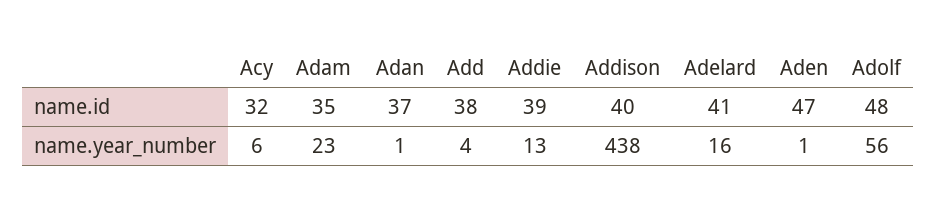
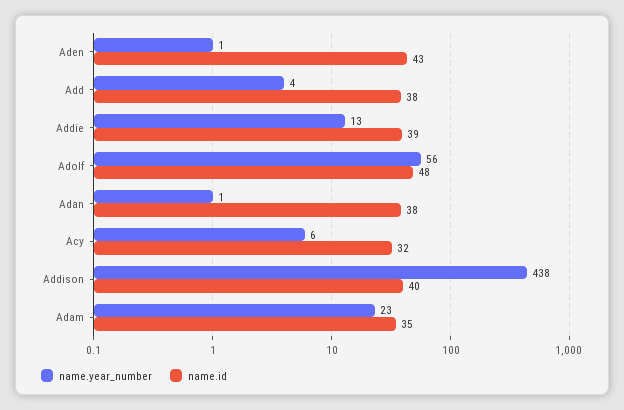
name.id, Adan: 37 -> 38
name.id, Adelard: 41 -> none
name.id, Aden: 47 -> 43
name.year_number, Adelard: 16 -> none

